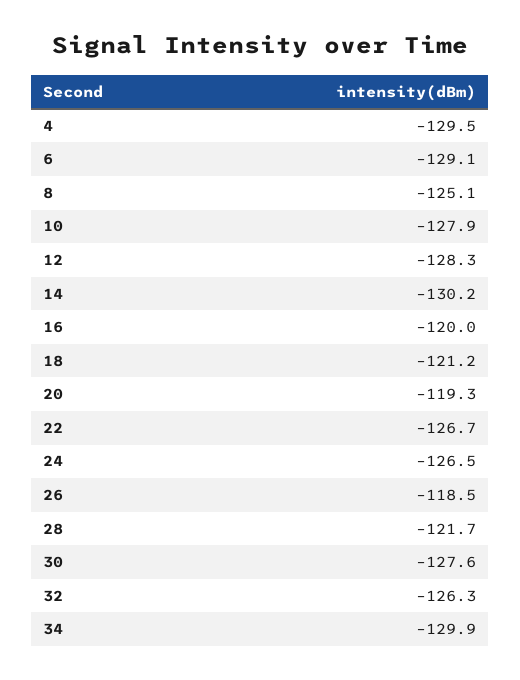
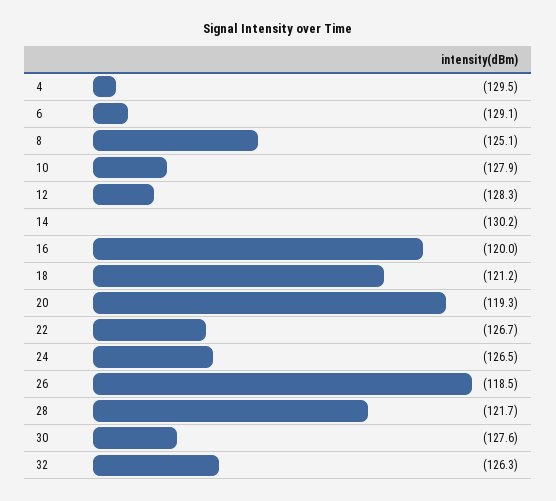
34: -129.9 -> none

